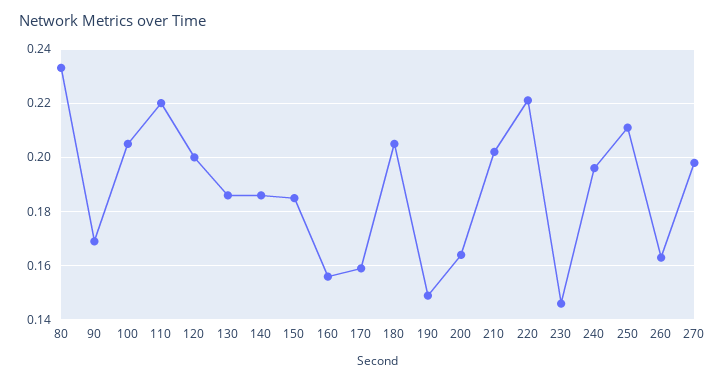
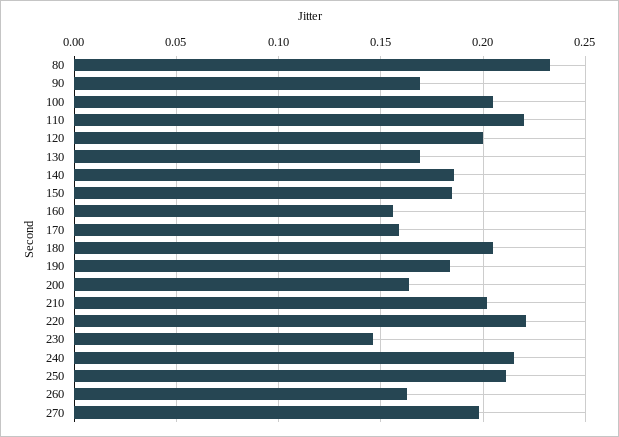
130: 0.185 -> 0.17
190: 0.15 -> 0.185
240: 0.195 -> 0.215

